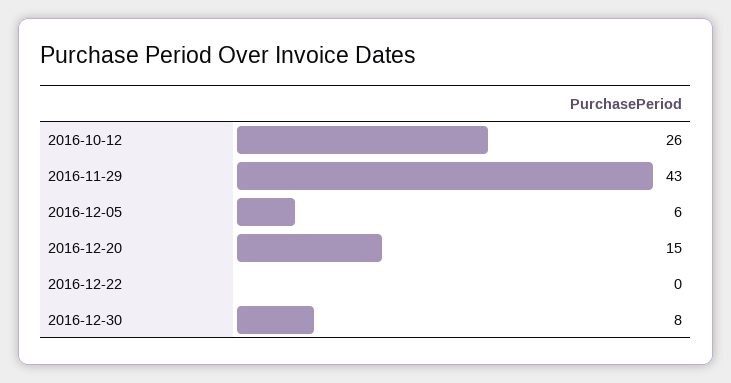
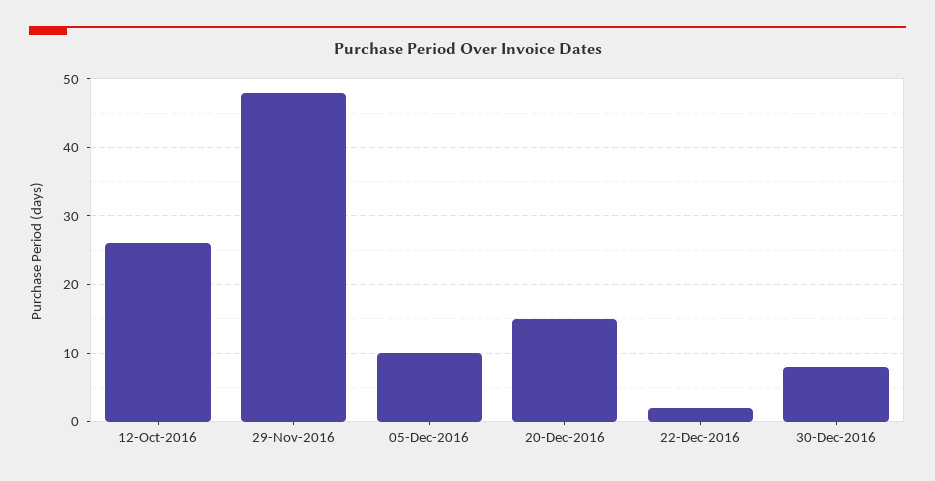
2016-11-29: 43 -> 48
2016-12-05: 6 -> 10
2016-12-22: 0 -> 2

